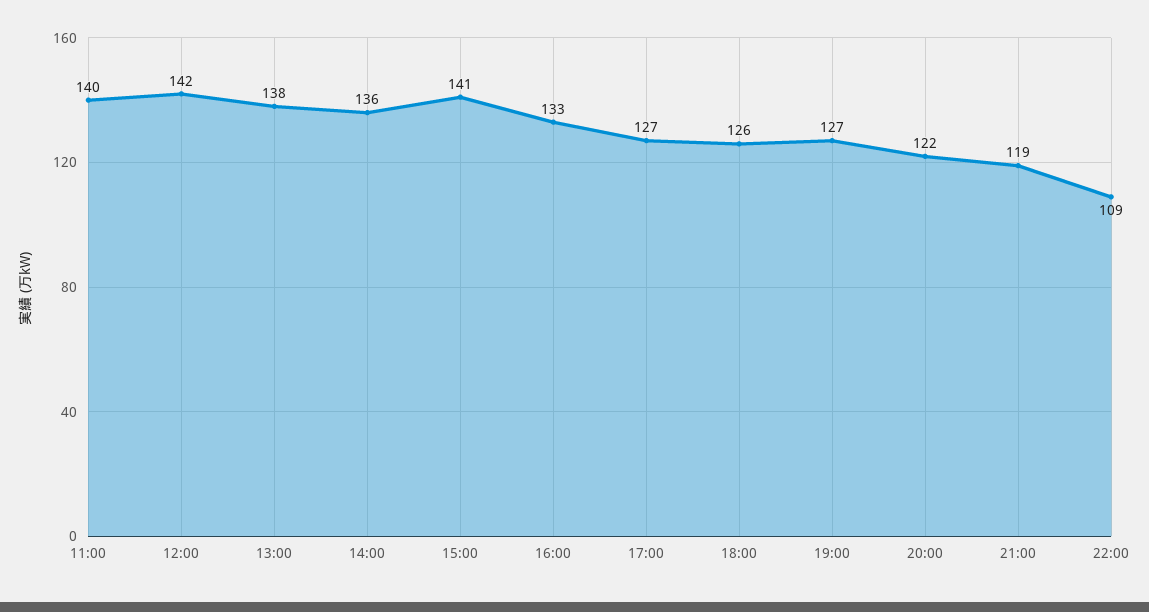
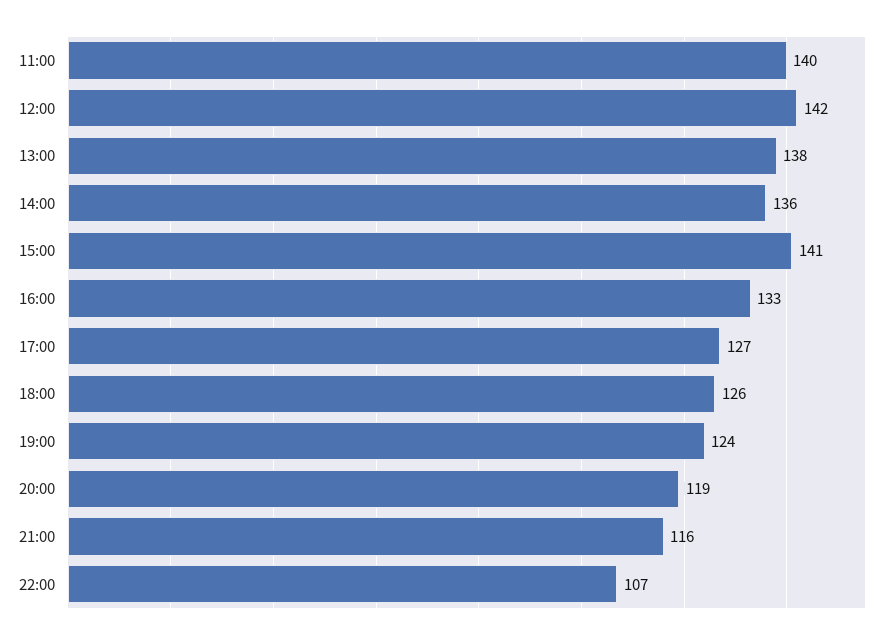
19:00: 127 -> 124
20:00: 122 -> 119
21:00: 119 -> 116
22:00: 109 -> 107

